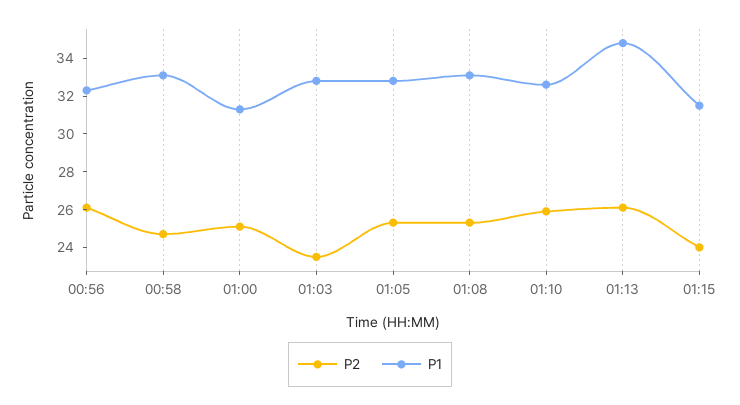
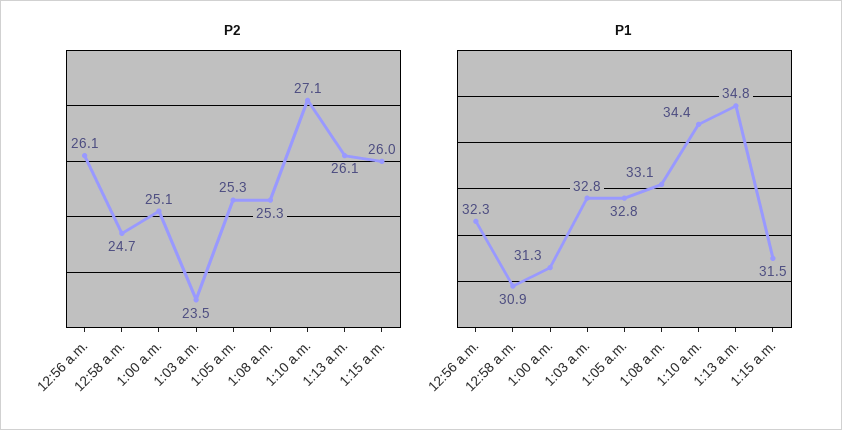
P1, 00:58: 33 -> 30.9
P2, 01:10: 26 -> 27.1
P1, 01:10: 32.5 -> 34.4
P2, 01:15: 24 -> 26

